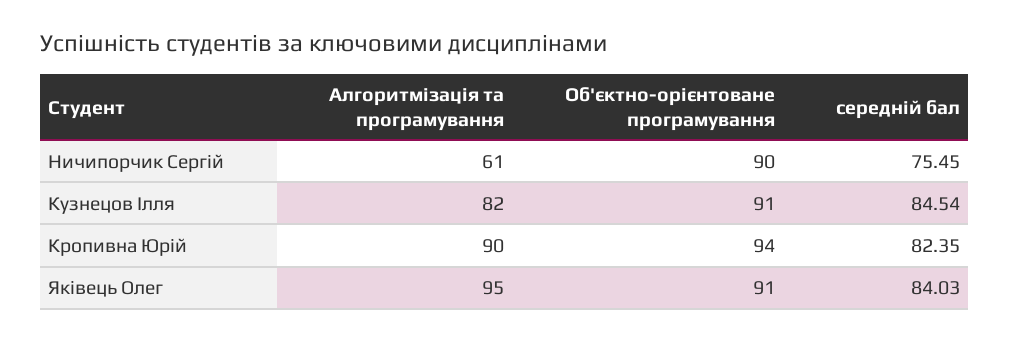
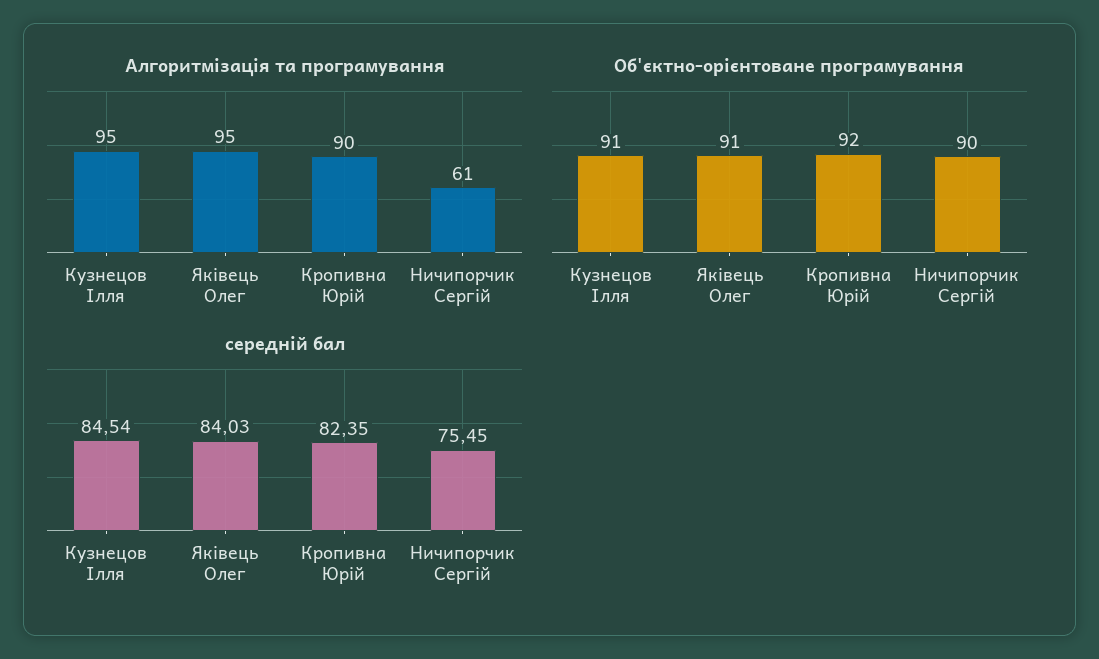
Алгоритмізація та програмування, Кузнецов Ілля: 82 -> 95
Об'єктно-орієнтоване програмування, Кропивна Юрій: 94 -> 92

